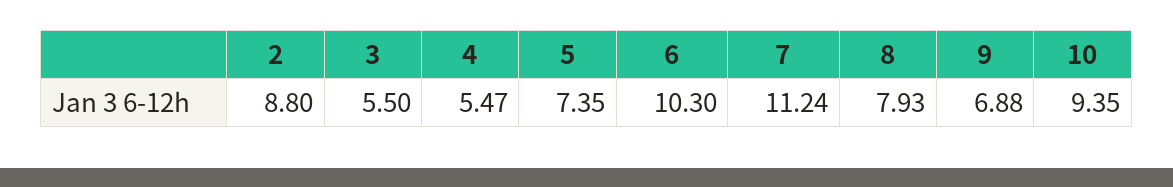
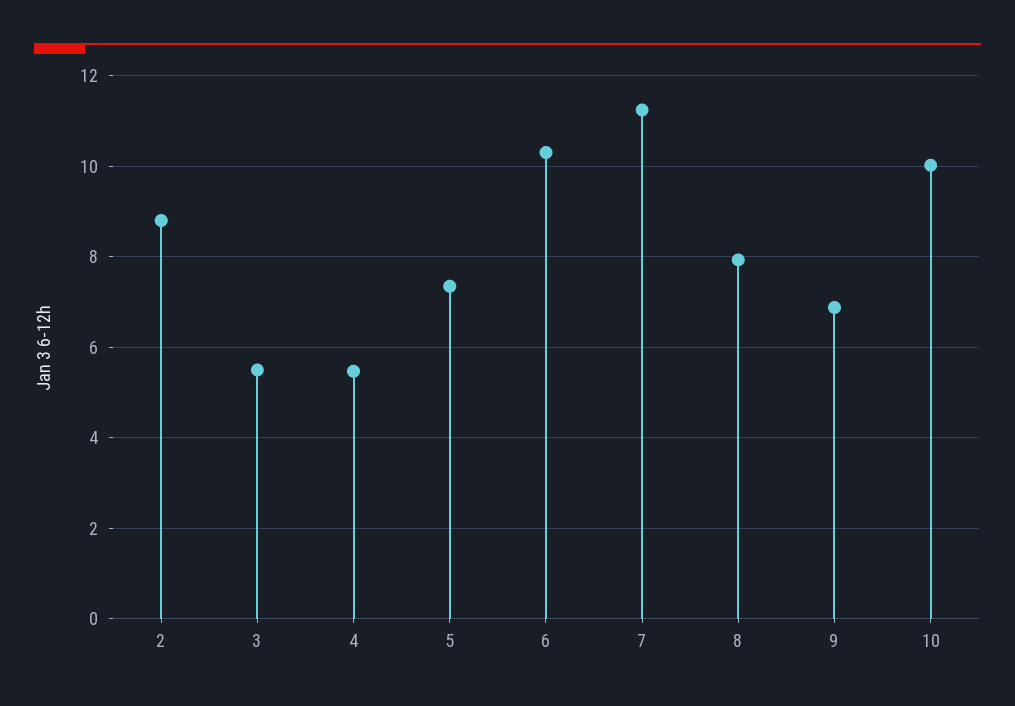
10: 9.35 -> 10

